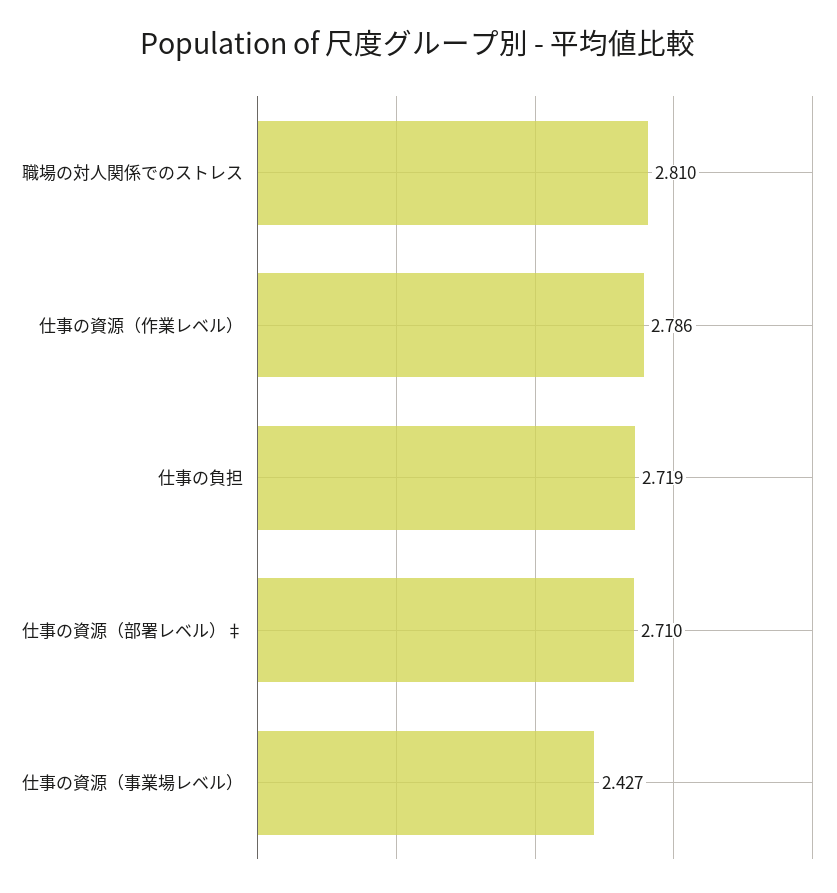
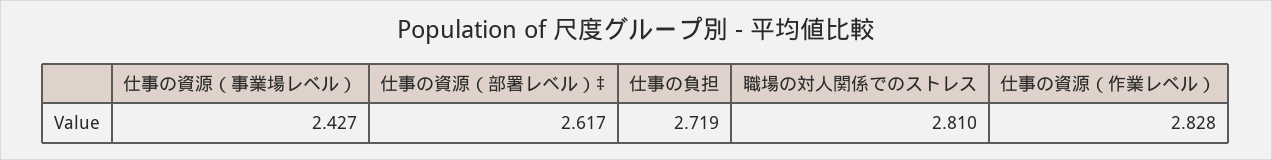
仕事の資源（作業レベル）: 2.786 -> 2.828
仕事の資源（部署レベル）‡: 2.71 -> 2.617

